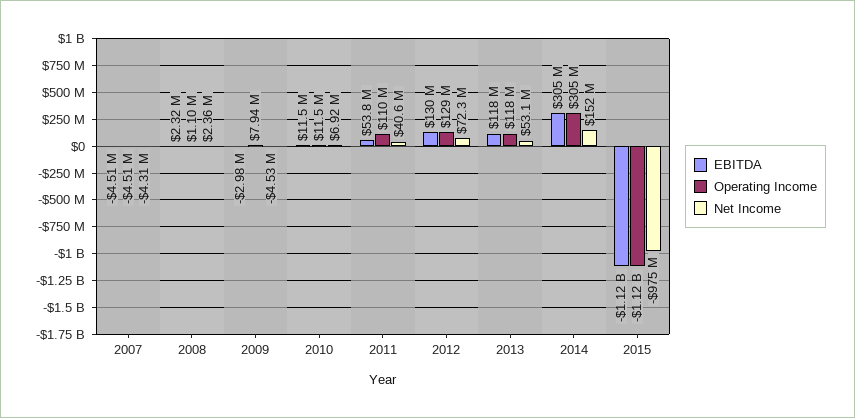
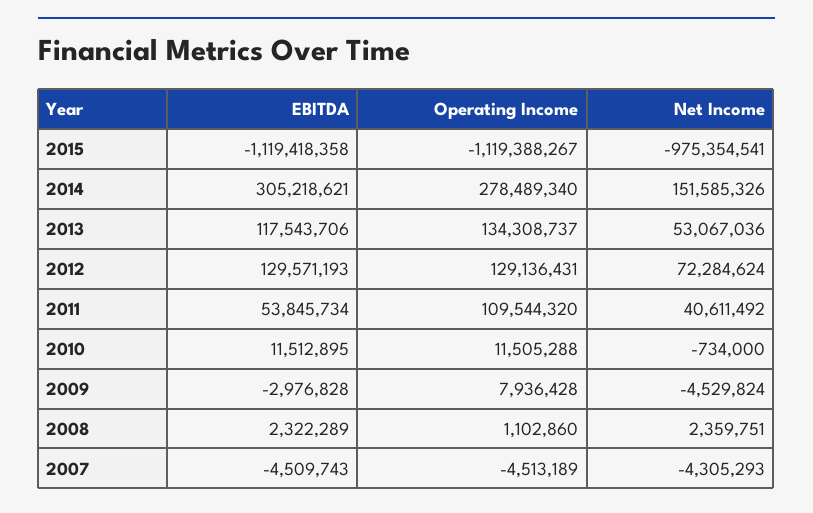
Net Income, 2010: 6920000 -> -734000
Operating Income, 2013: 118000000 -> 134308737
Operating Income, 2014: 305000000 -> 278489340

